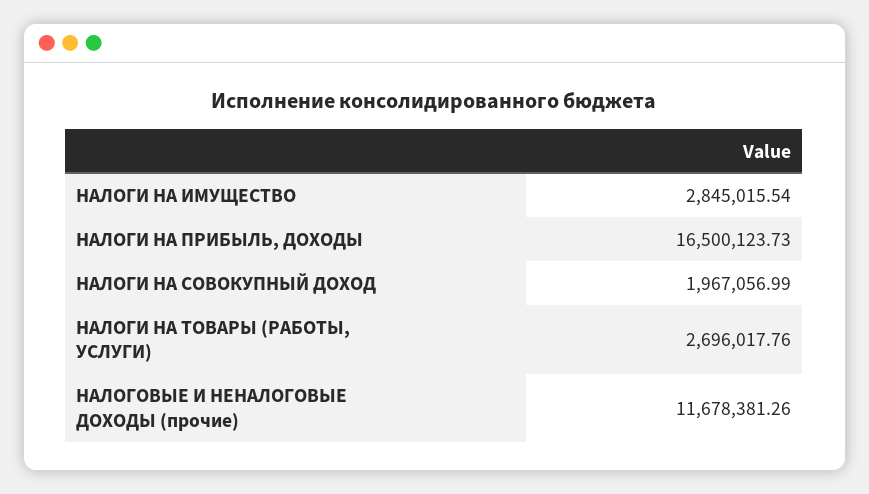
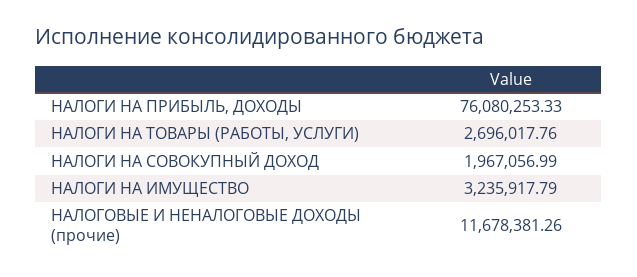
НАЛОГИ НА ИМУЩЕСТВО: 2845015.54 -> 3235917.79
НАЛОГИ НА ПРИБЫЛЬ, ДОХОДЫ: 16500123.73 -> 76080253.33

